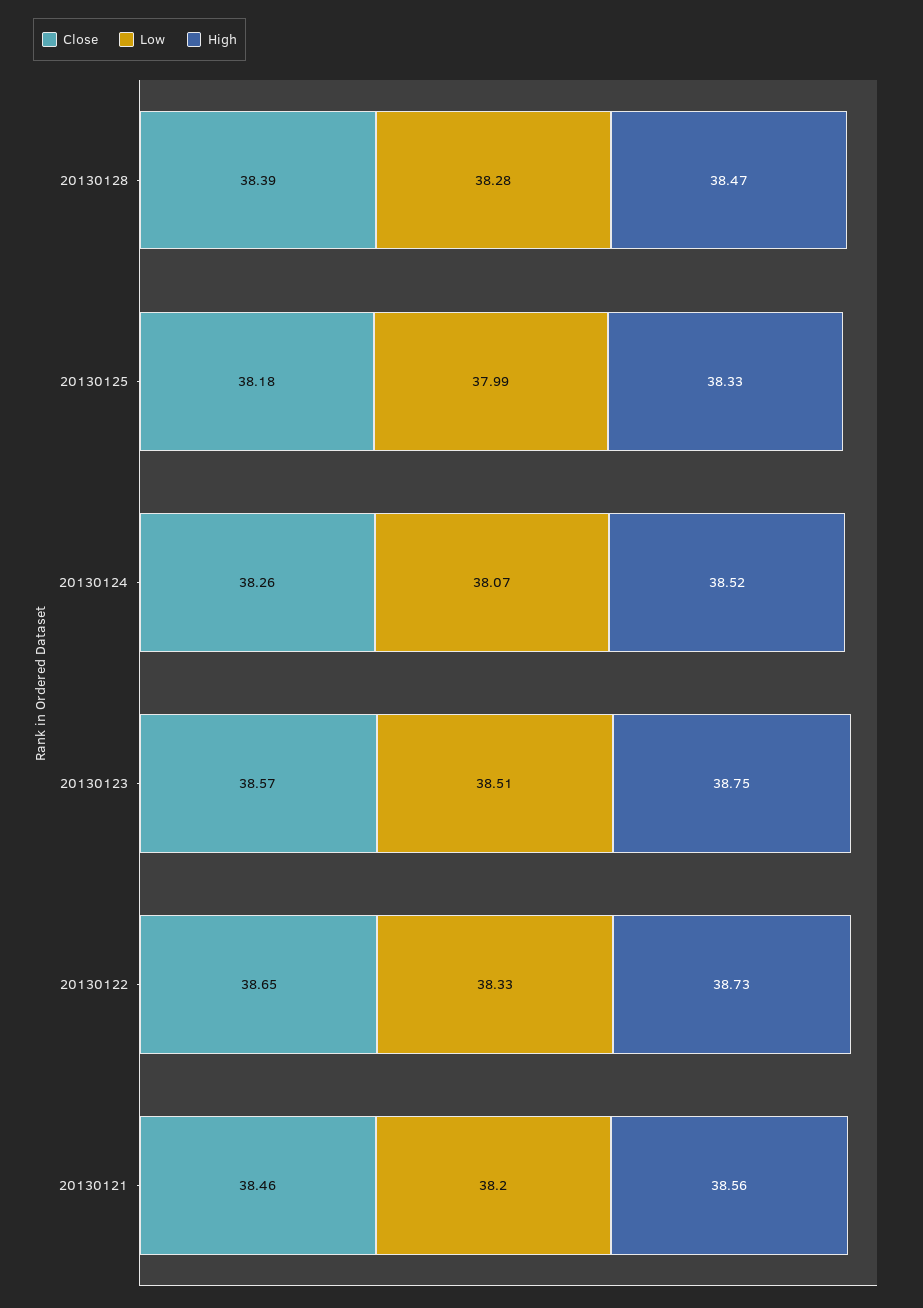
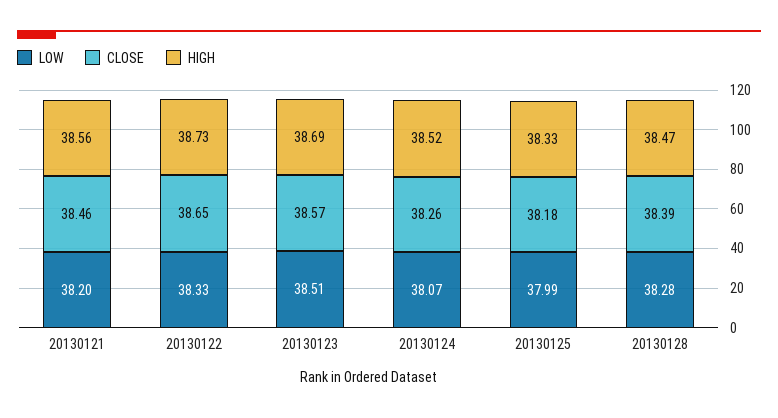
High, 20130123: 38.75 -> 38.69

